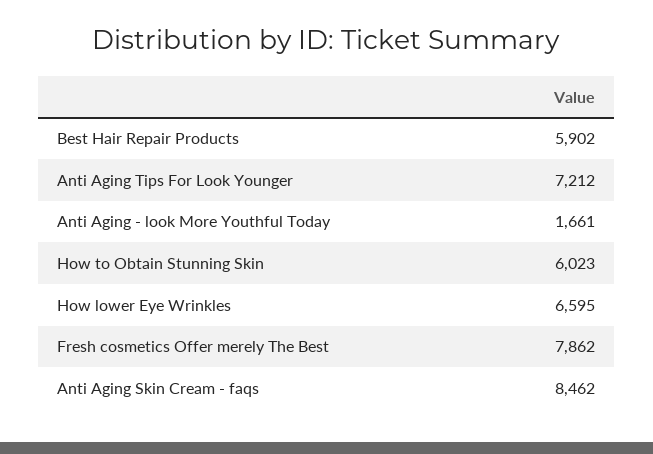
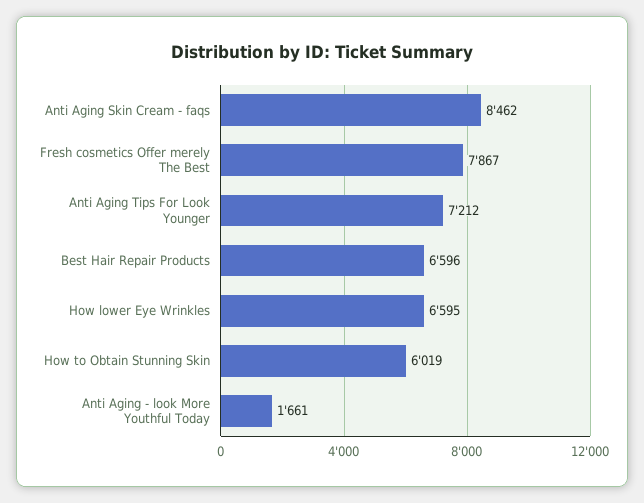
Best Hair Repair Products: 5902 -> 6596
How to Obtain Stunning Skin: 6023 -> 6019
Fresh cosmetics Offer merely The Best: 7862 -> 7867

